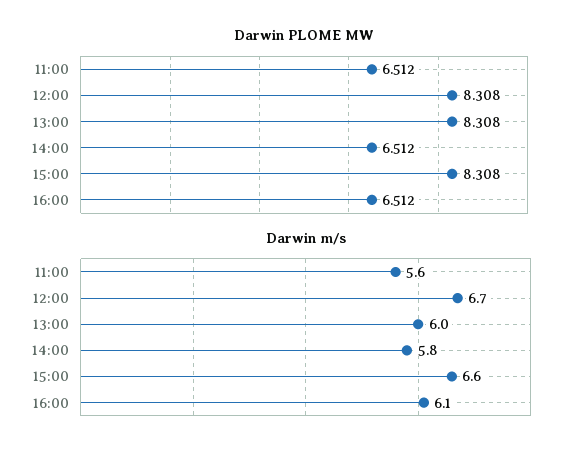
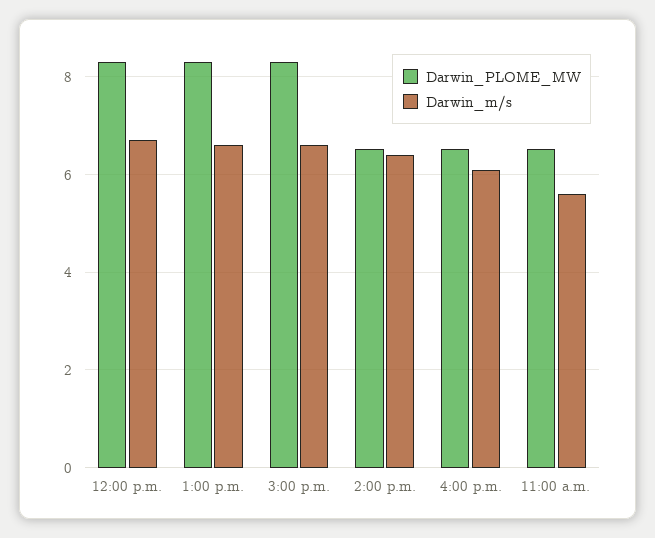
Darwin m/s, 13:00: 6 -> 6.6
Darwin m/s, 14:00: 5.8 -> 6.4

